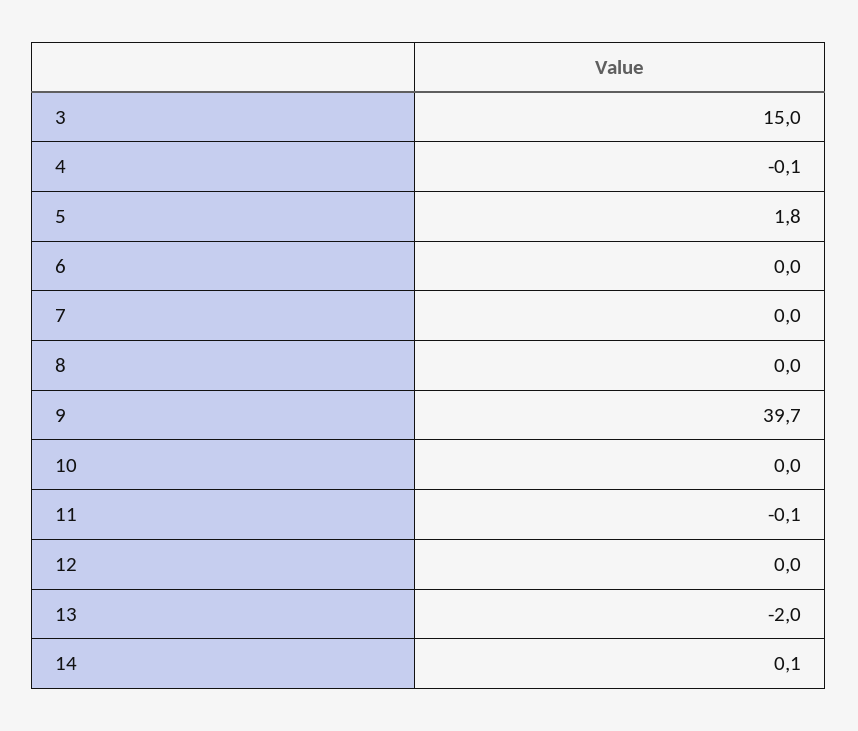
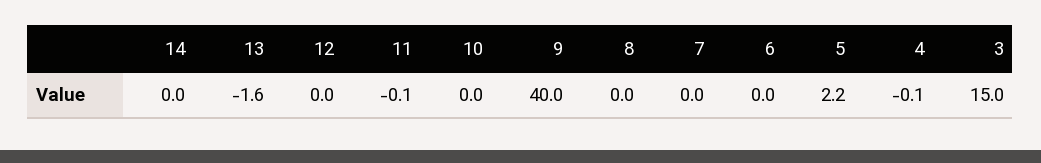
5: 1.8 -> 2.2
9: 39.7 -> 40
13: -2 -> -1.6
14: 0.1 -> 0

